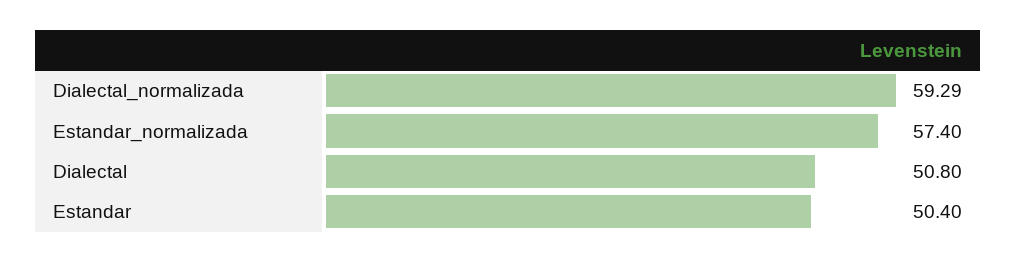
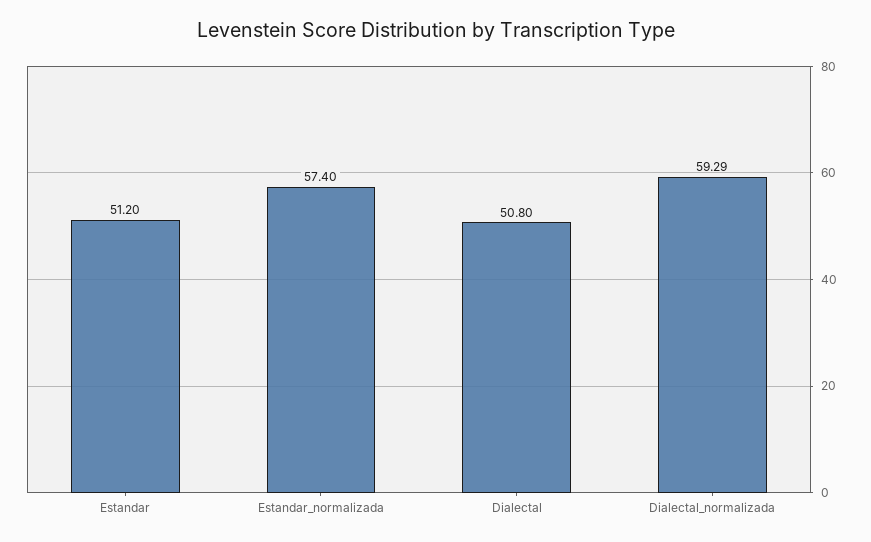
Estandar: 50.4 -> 51.2

